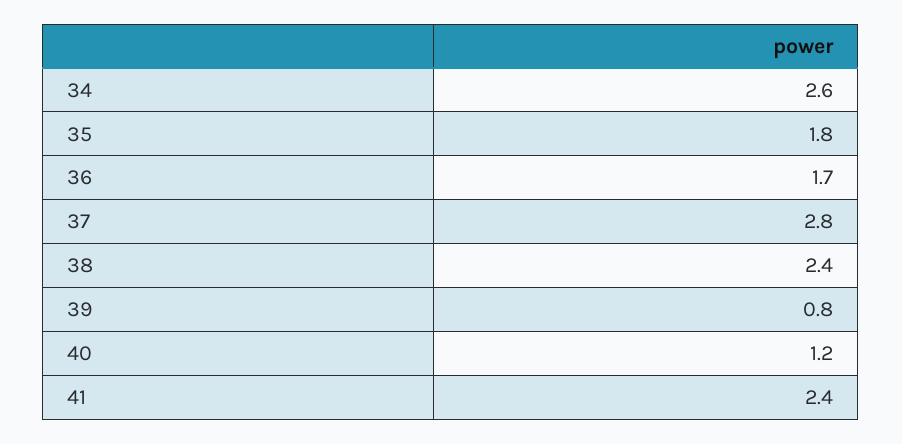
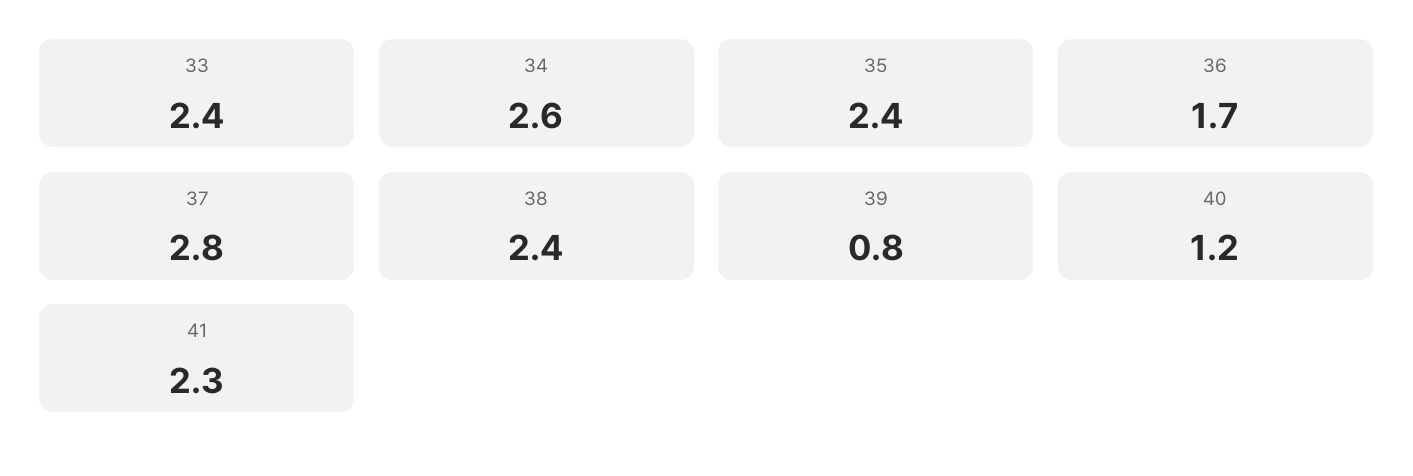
35: 1.8 -> 2.4
41: 2.4 -> 2.3
33: none -> 2.4

